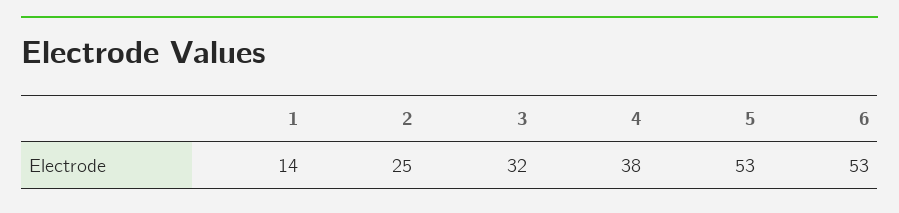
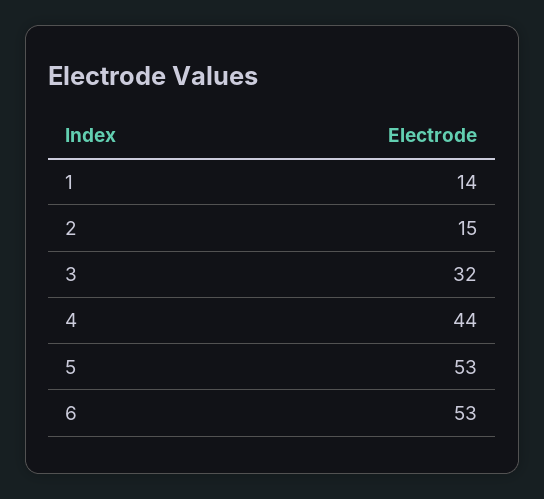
2: 25 -> 15
4: 38 -> 44

